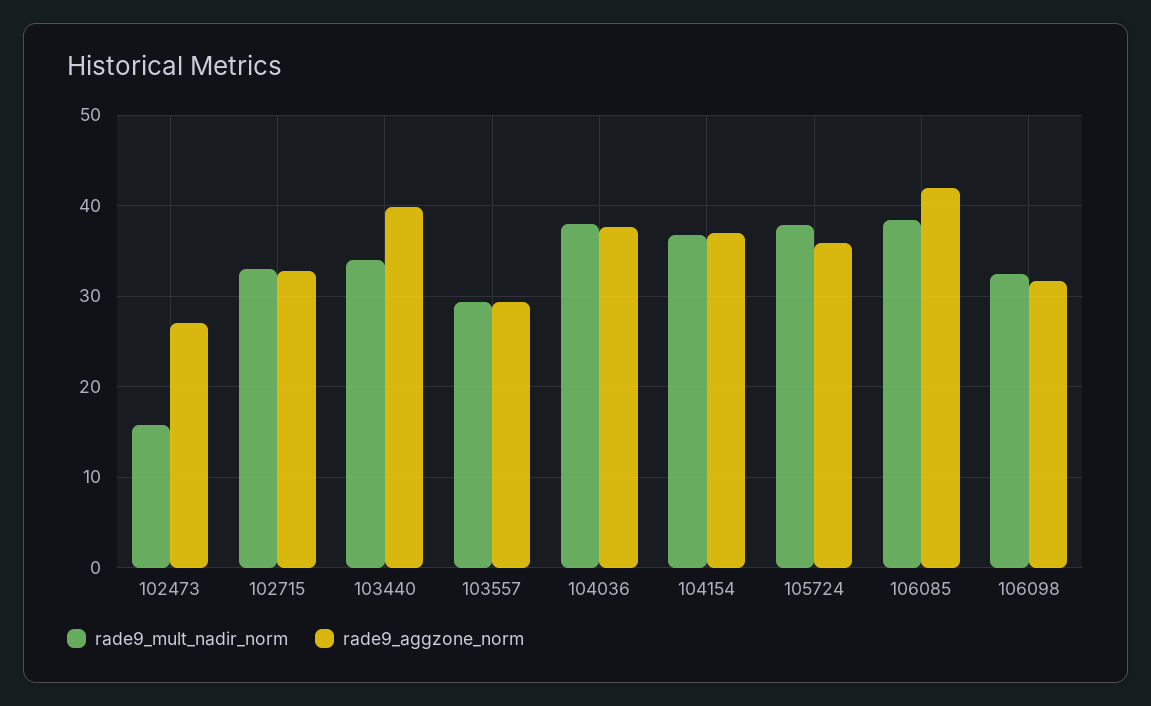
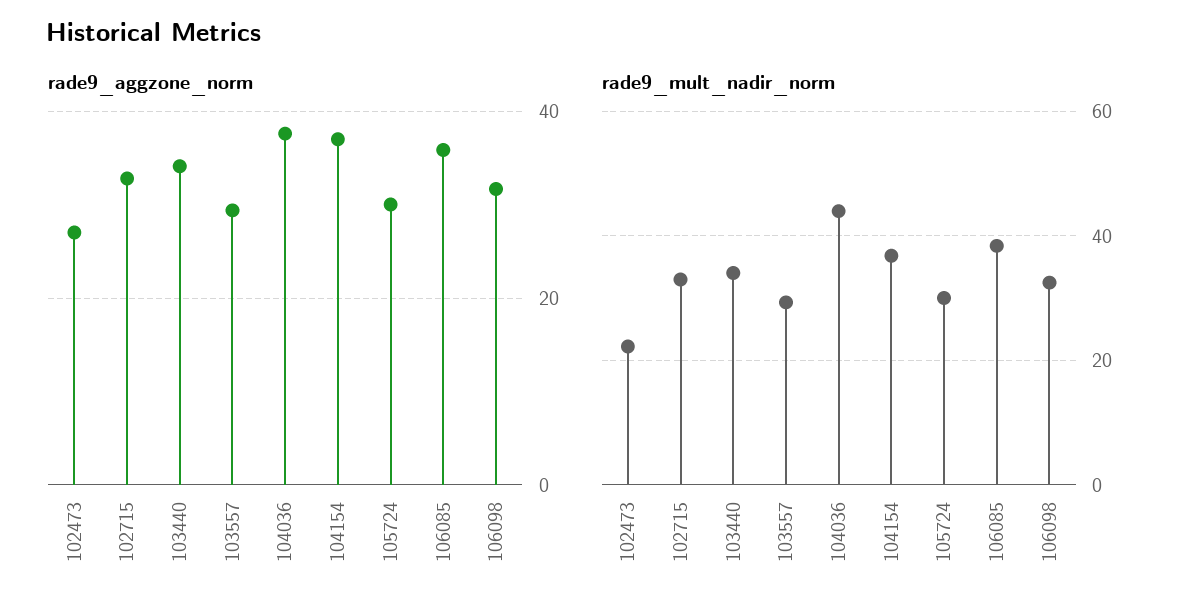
rade9_mult_nadir_norm, 102473: 16 -> 22
rade9_aggzone_norm, 103440: 40 -> 34
rade9_mult_nadir_norm, 104036: 38 -> 44
rade9_mult_nadir_norm, 105724: 38 -> 30
rade9_aggzone_norm, 105724: 36 -> 30
rade9_aggzone_norm, 106085: 42 -> 36

